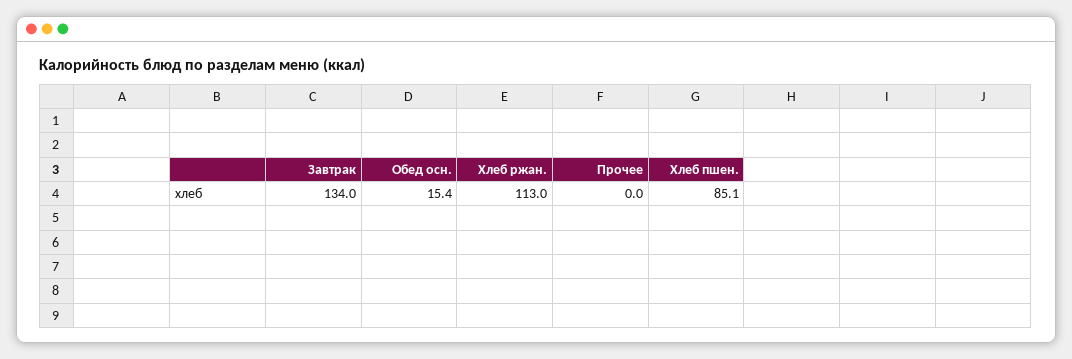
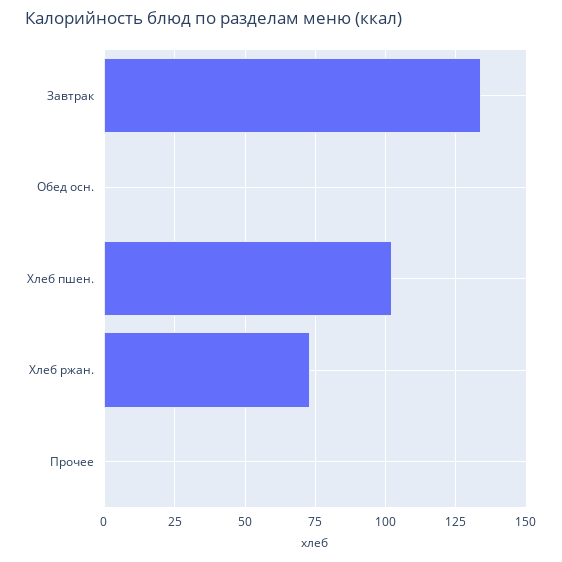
Обед осн.: 15.4 -> 0
Хлеб ржан.: 113 -> 72.5
Хлеб пшен.: 85.1 -> 102.5

